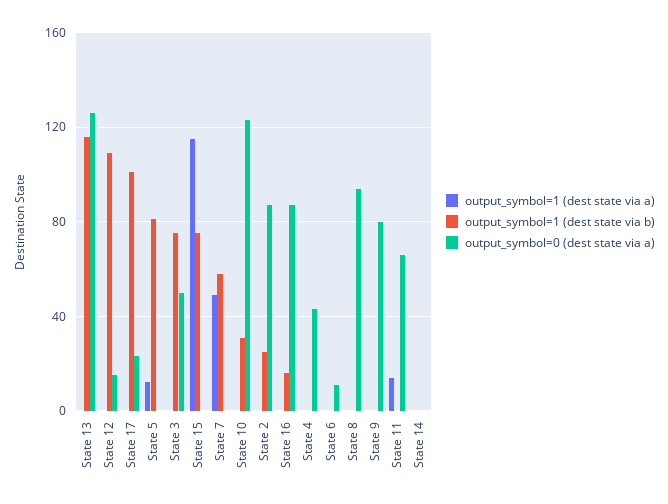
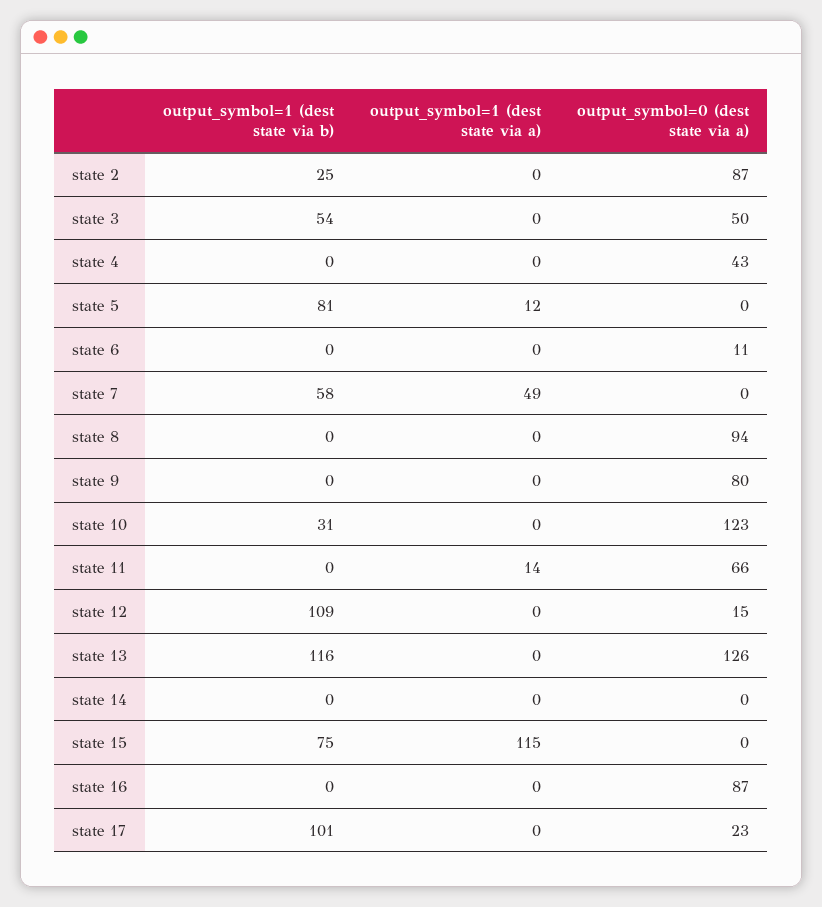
output_symbol=1 (dest state via b), State 3: 75 -> 54
output_symbol=1 (dest state via b), State 16: 15 -> 0

